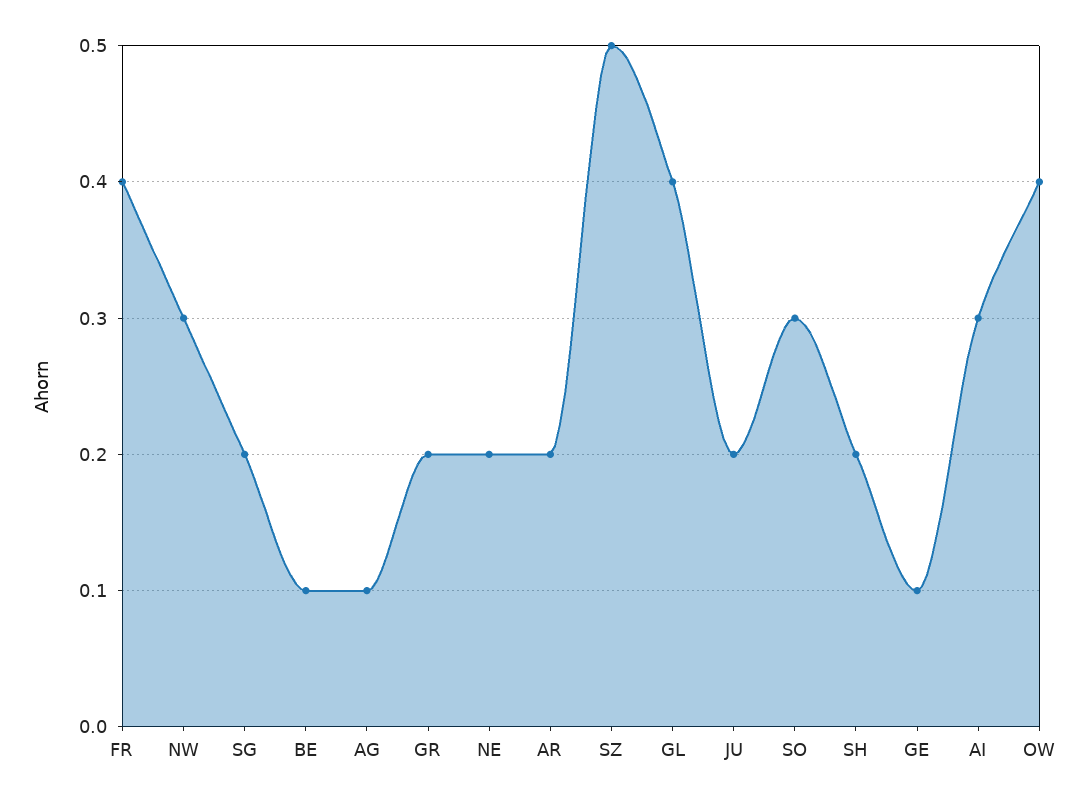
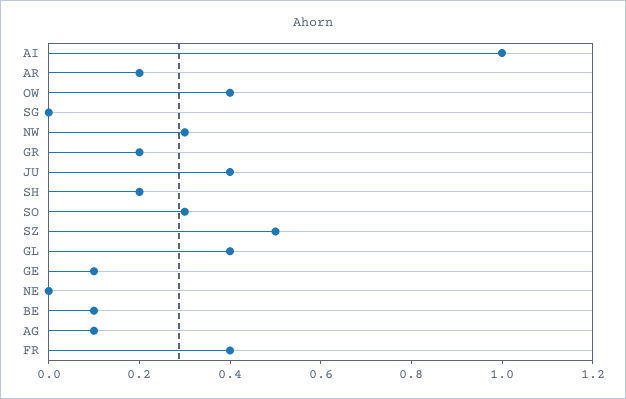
SG: 0.2 -> 0
NE: 0.2 -> 0
JU: 0.2 -> 0.4
AI: 0.3 -> 1

